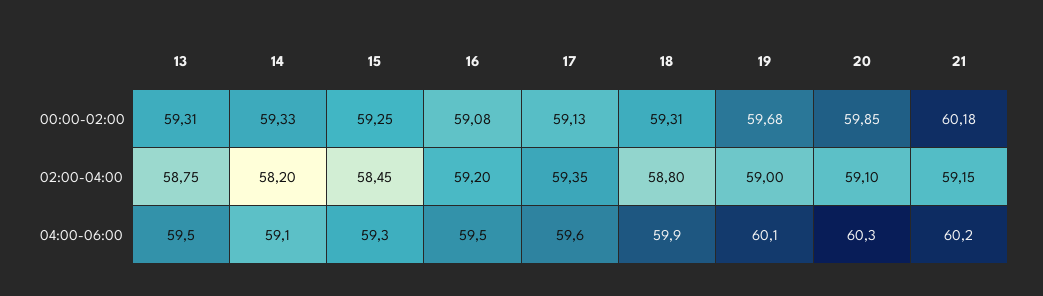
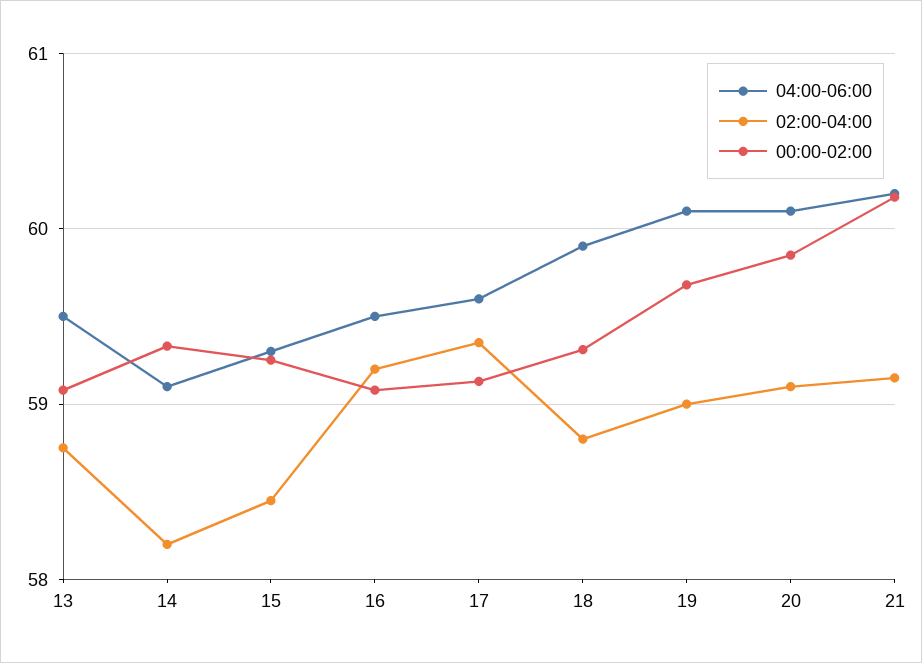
00:00-02:00, 13: 59.31 -> 59.1
04:00-06:00, 20: 60.3 -> 60.1

